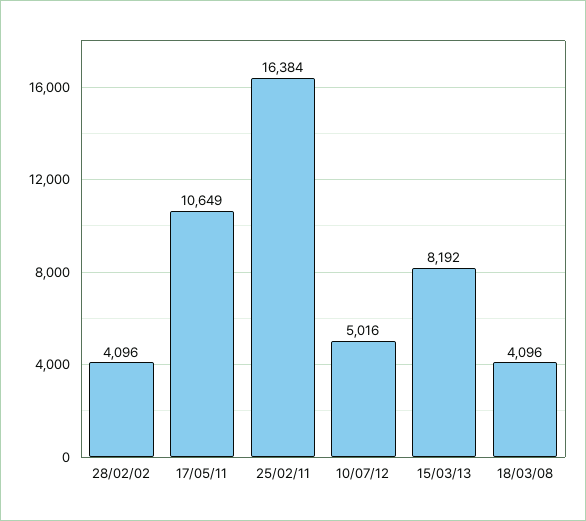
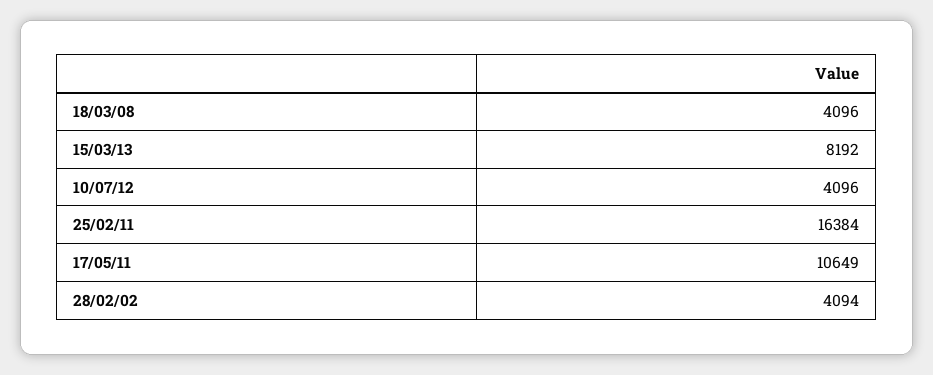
28/02/02: 4096 -> 4094
10/07/12: 5016 -> 4096

